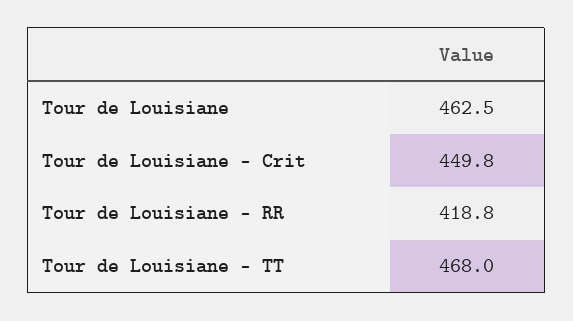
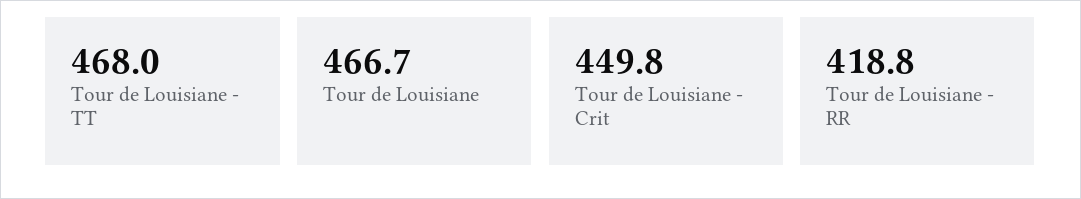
Tour de Louisiane: 462.5 -> 466.7

